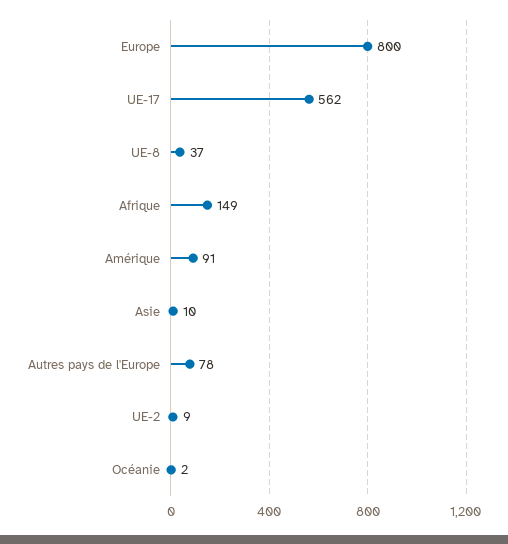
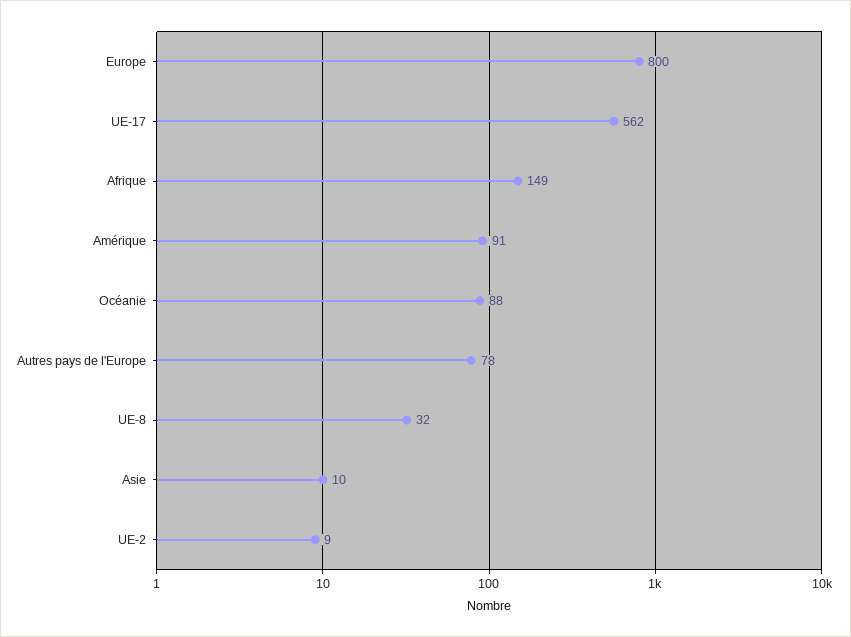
UE-8: 37 -> 32
Océanie: 2 -> 88

